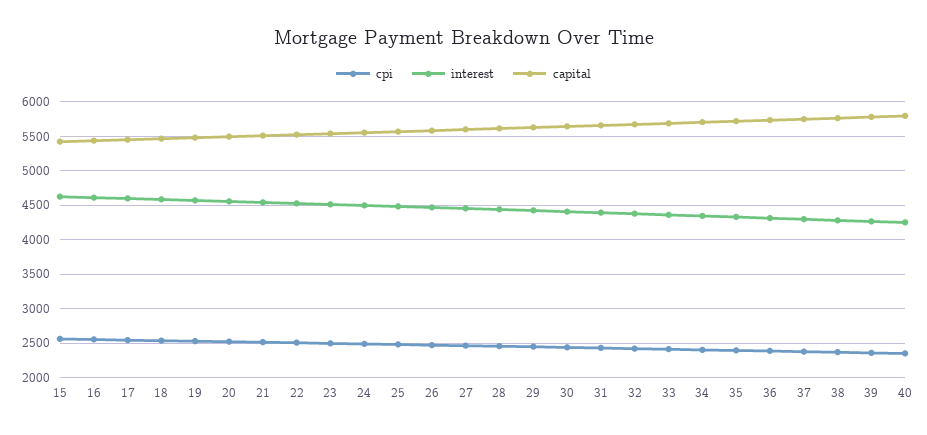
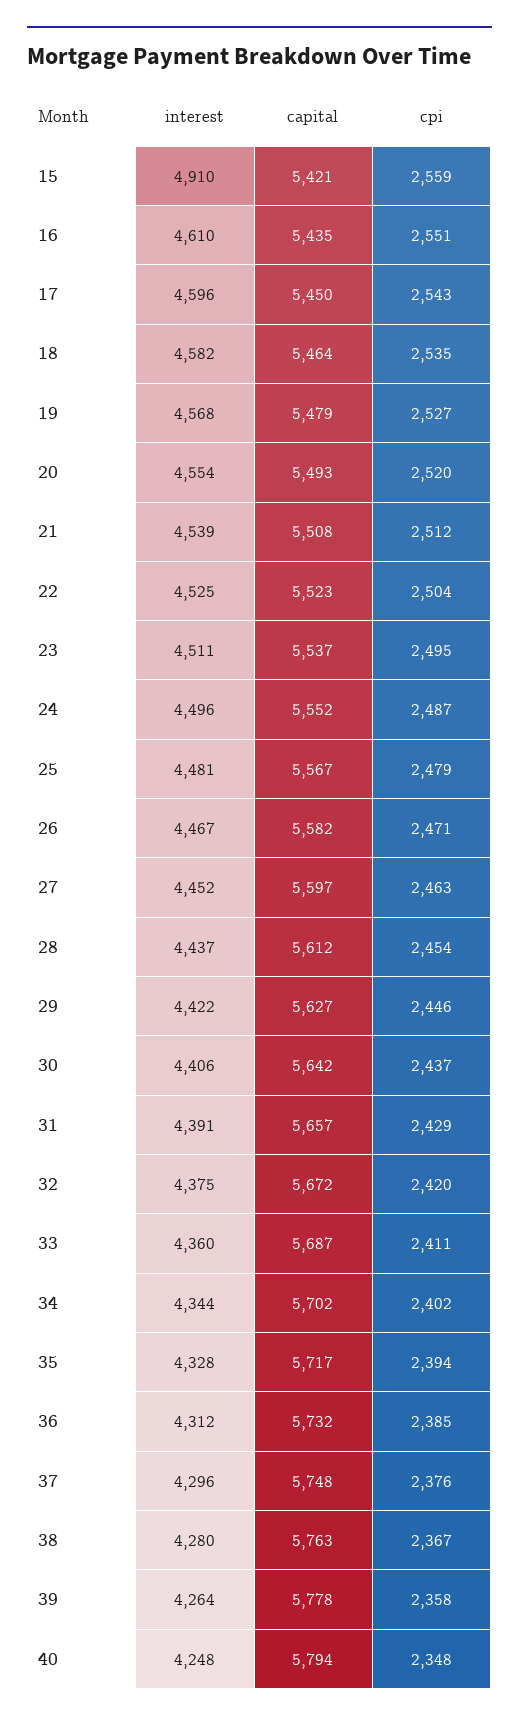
interest, 15: 4600 -> 4910

